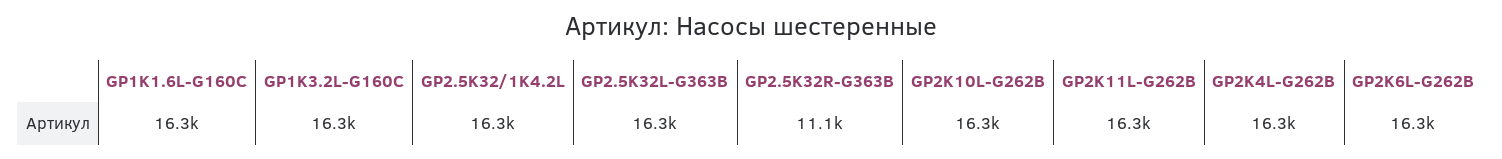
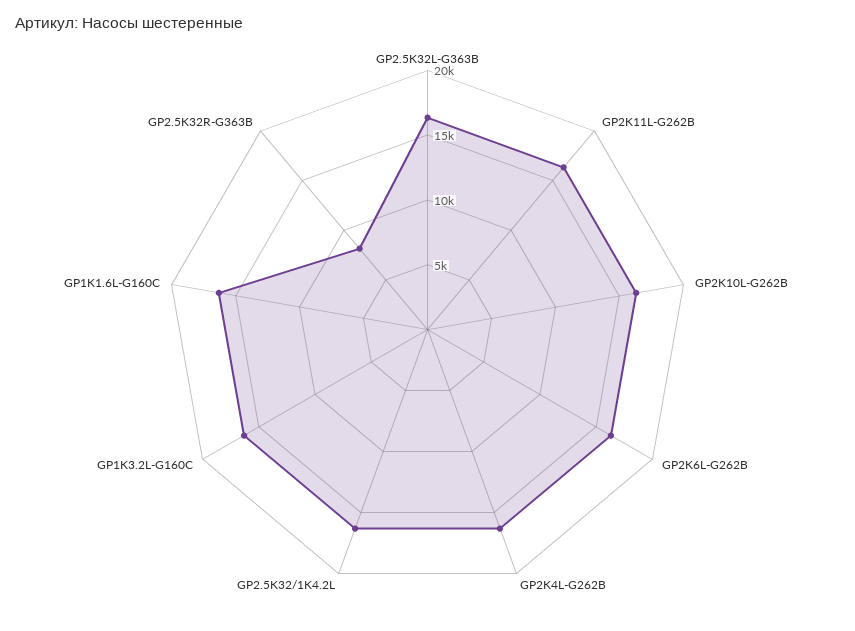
GP2.5K32R-G363B: 11100 -> 8000

